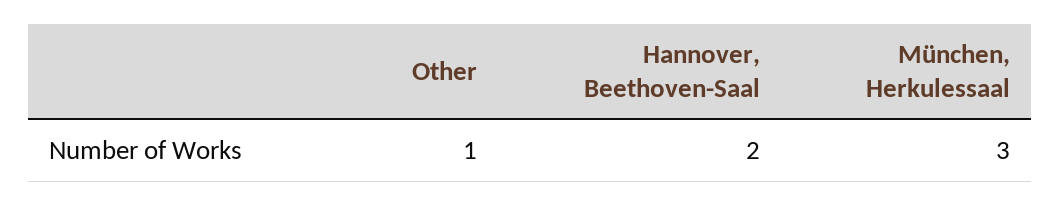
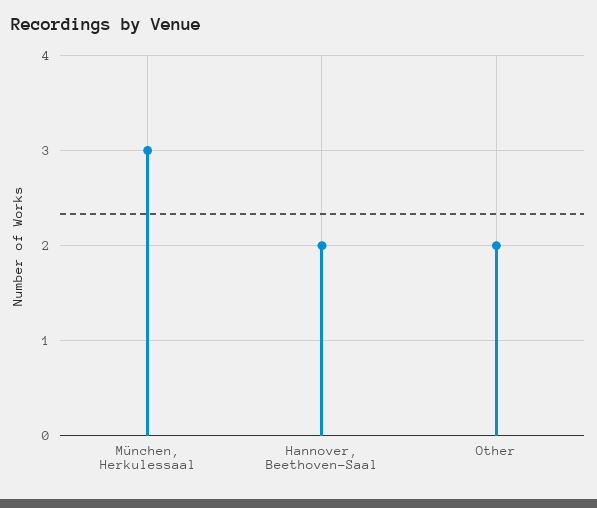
Other: 1 -> 2

